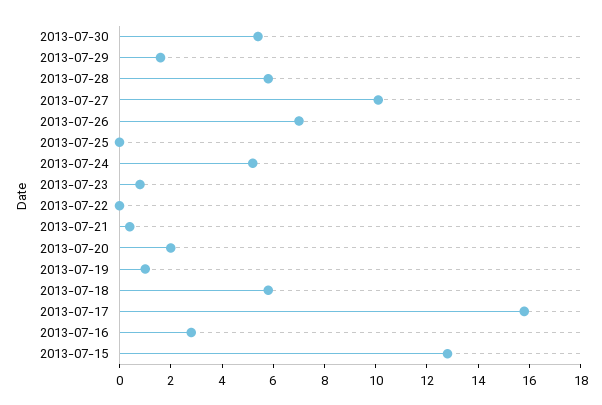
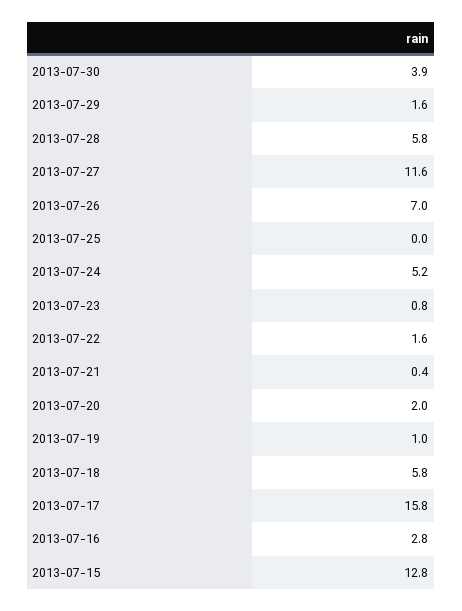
2013-07-30: 5.5 -> 3.9
2013-07-27: 10 -> 11.6
2013-07-22: 0 -> 1.6

